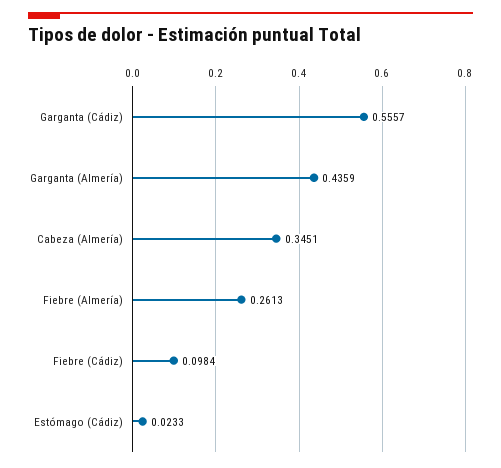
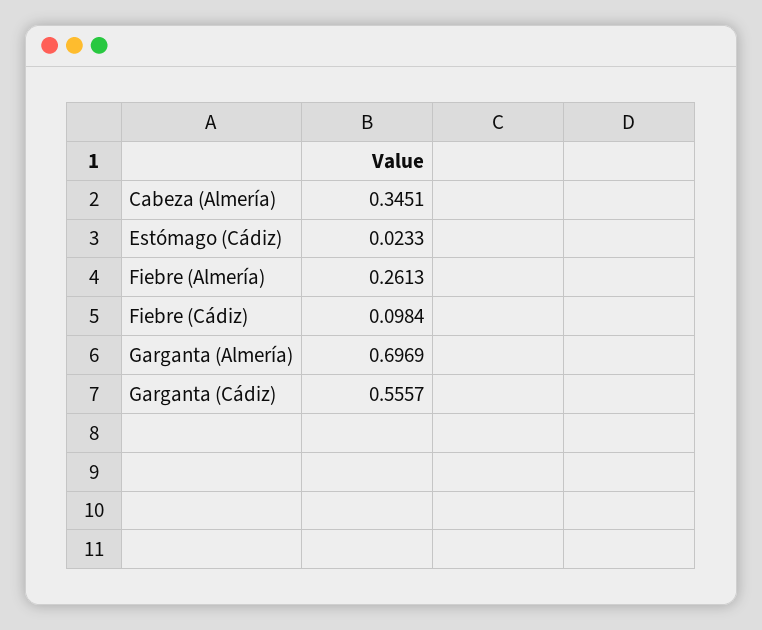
Garganta (Almería): 0.4359 -> 0.6969

